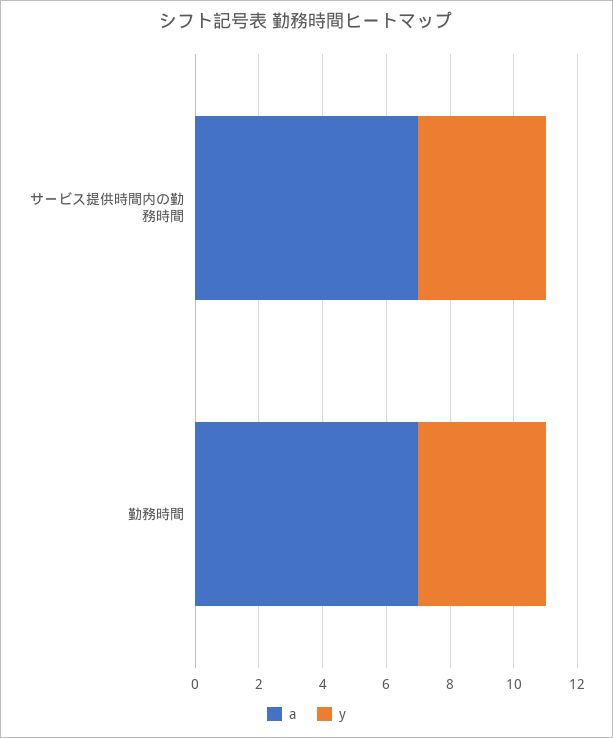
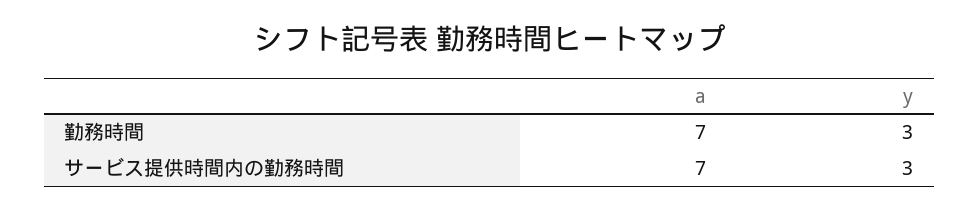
y, サービス提供時間内の勤務時間: 4 -> 3
y, 勤務時間: 4 -> 3

